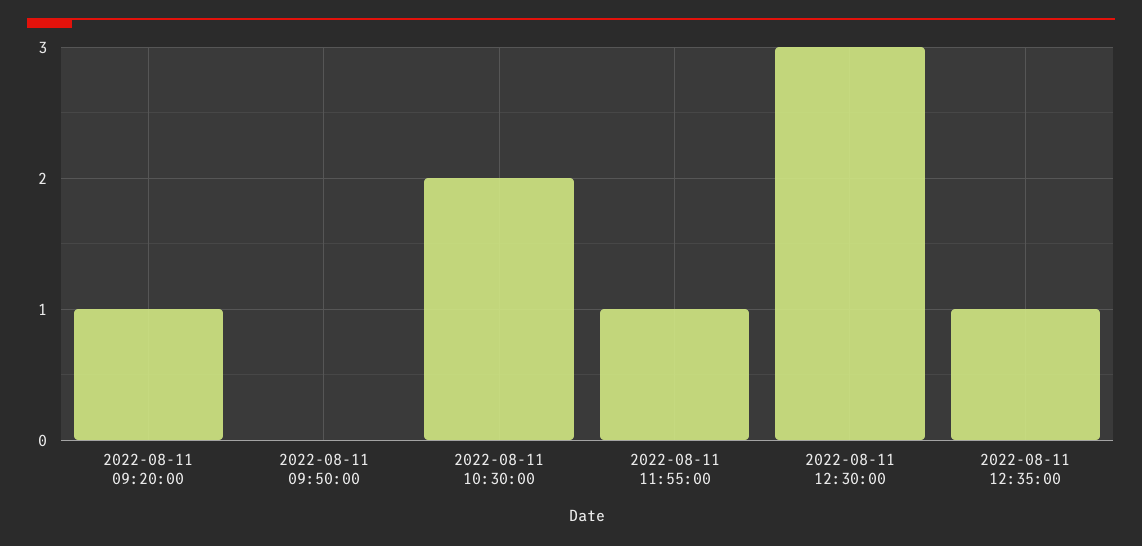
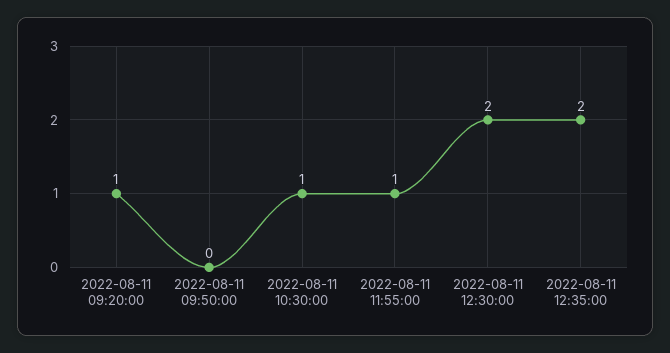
2022-08-11 10:30:00: 2 -> 1
2022-08-11 12:30:00: 3 -> 2
2022-08-11 12:35:00: 1 -> 2

